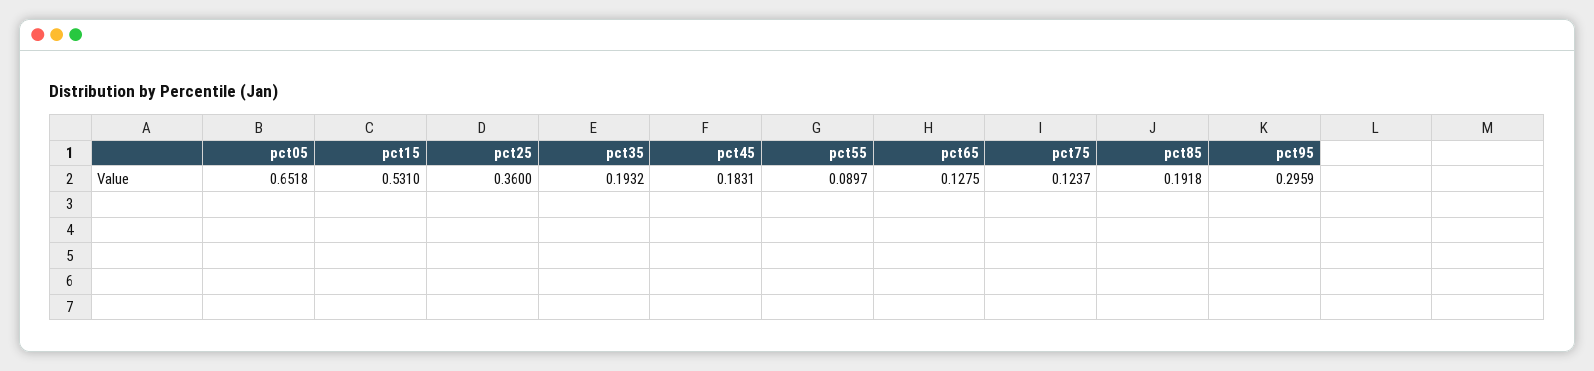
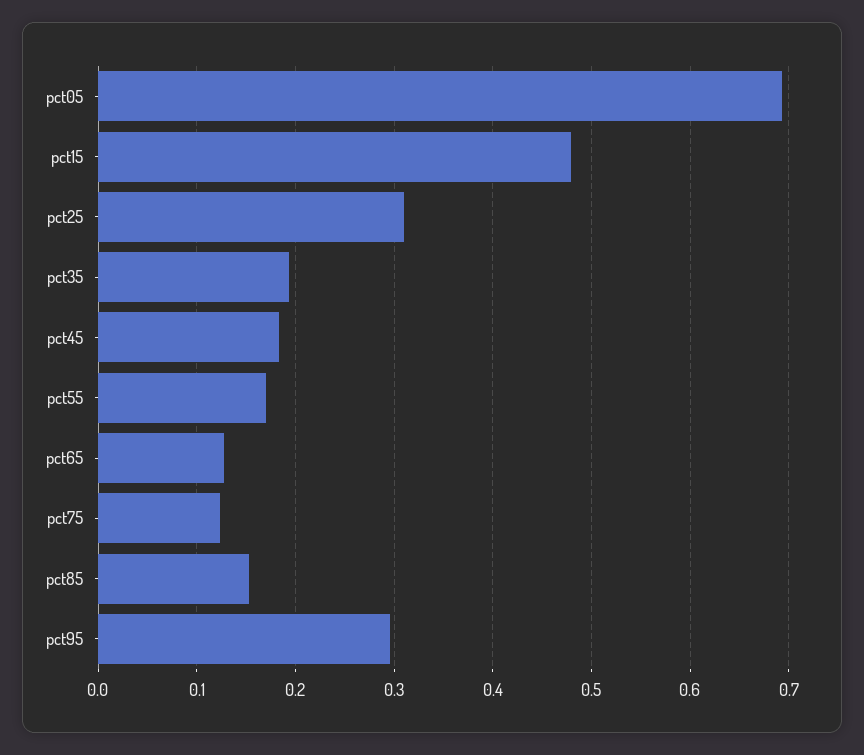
pct05: 0.6518 -> 0.69
pct15: 0.531 -> 0.48
pct25: 0.36 -> 0.31
pct55: 0.0897 -> 0.17
pct85: 0.1918 -> 0.15

